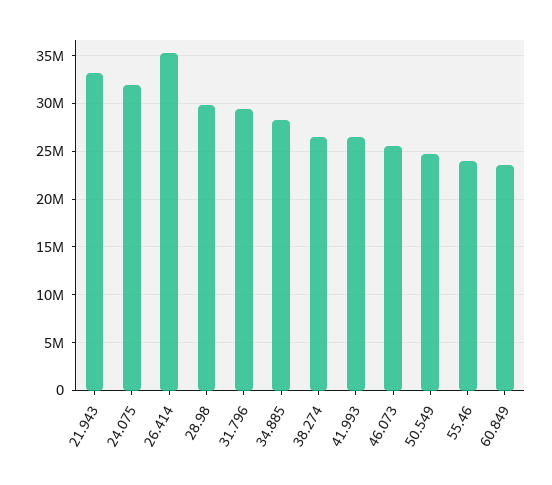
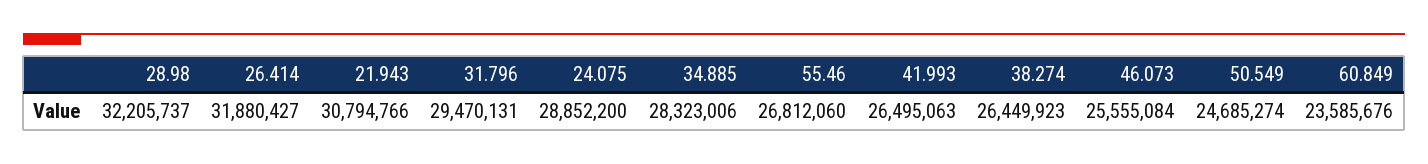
21.943: 33000000 -> 30794766
24.075: 32000000 -> 28852200
26.414: 35000000 -> 31880427
28.98: 30000000 -> 32205737
55.46: 24000000 -> 26812060

